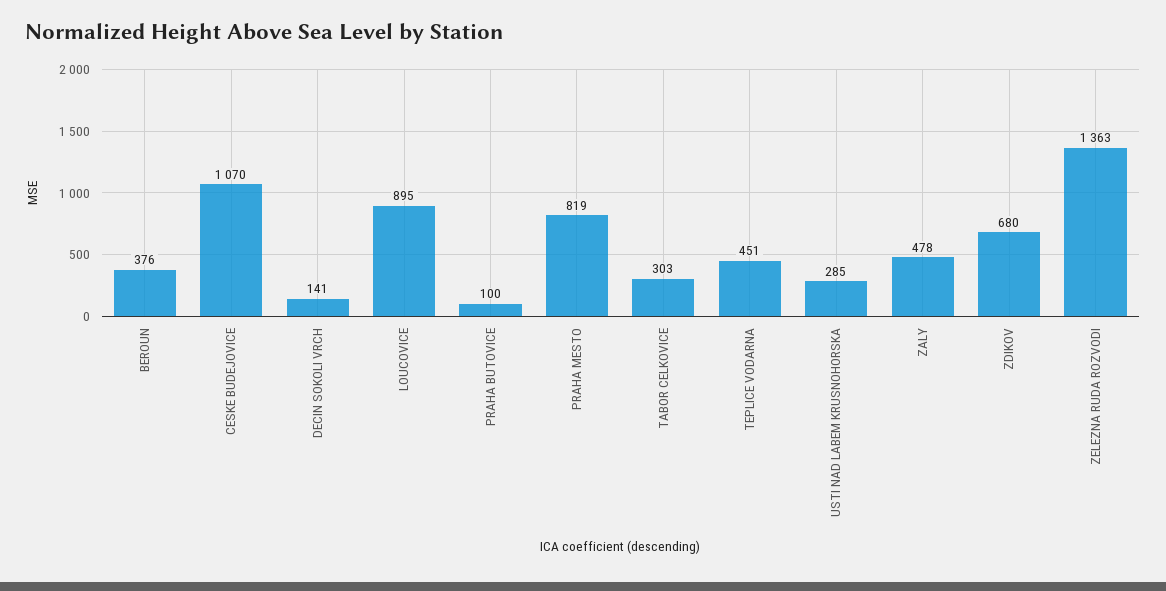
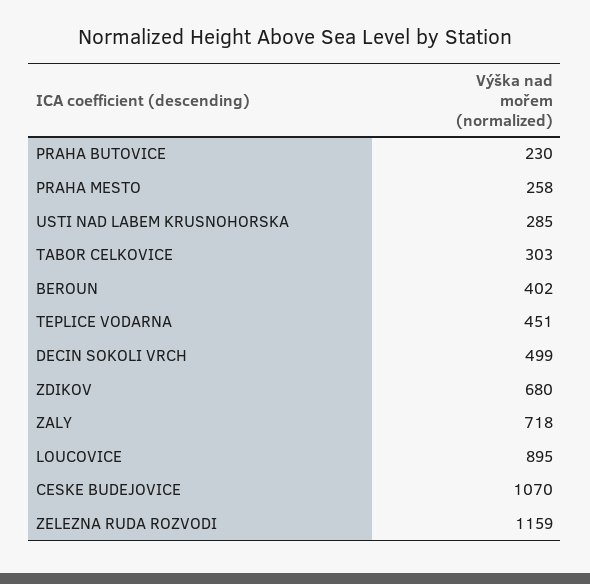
BEROUN: 376 -> 402
DECIN SOKOLI VRCH: 141 -> 499
PRAHA BUTOVICE: 100 -> 230
PRAHA MESTO: 819 -> 258
ZALY: 478 -> 718
ZELEZNA RUDA ROZVODI: 1363 -> 1159

